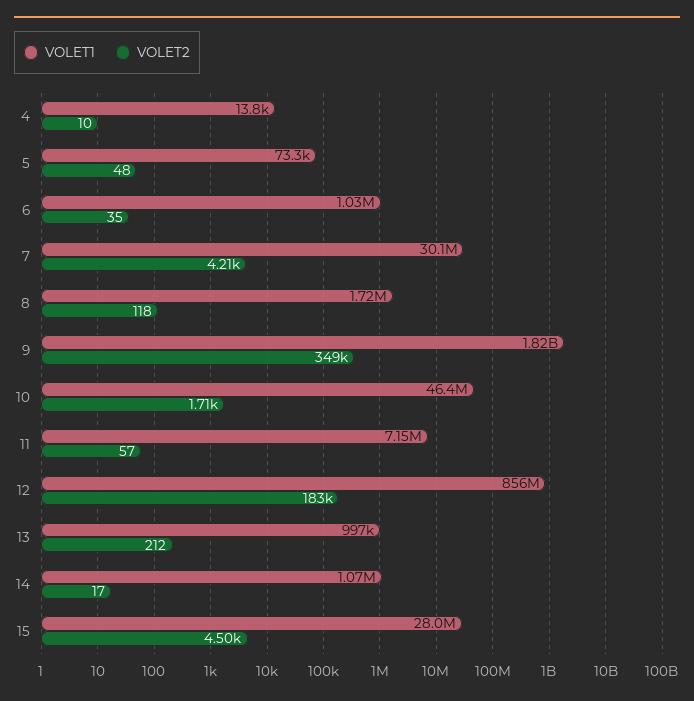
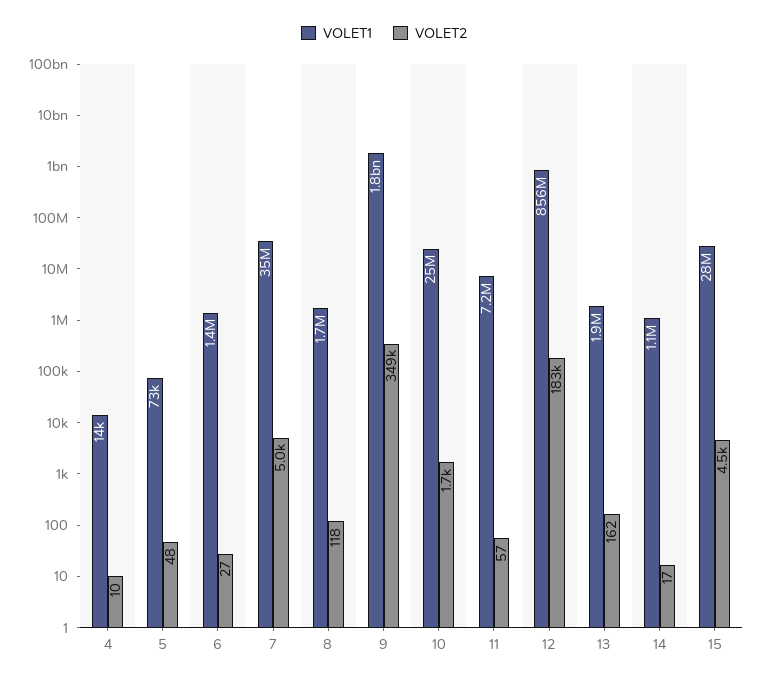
VOLET1, 6: 1030000 -> 1400000
VOLET2, 6: 35 -> 27
VOLET1, 7: 30100000 -> 35000000
VOLET2, 7: 4210 -> 5000
VOLET1, 10: 46400000 -> 25000000
VOLET1, 13: 997000 -> 1900000
VOLET2, 13: 212 -> 162

